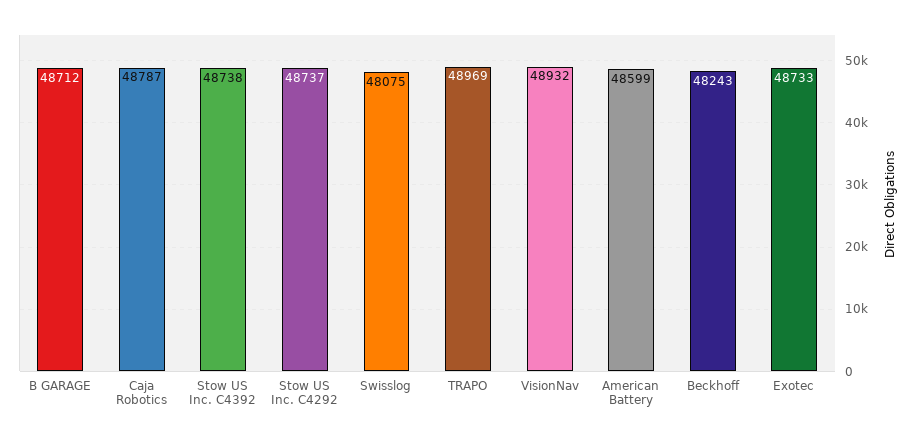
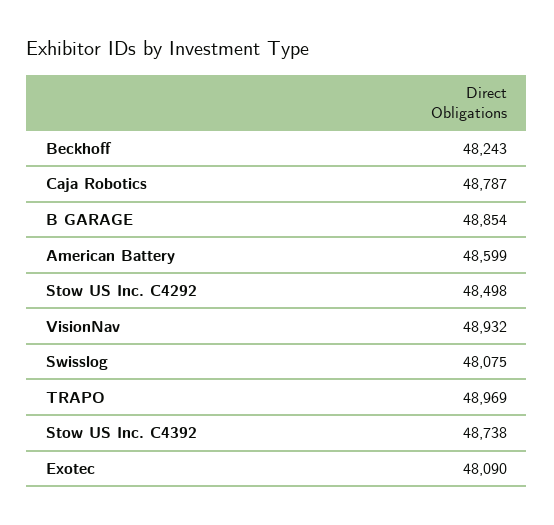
B GARAGE: 48712 -> 48854
Stow US Inc. C4292: 48737 -> 48498
Exotec: 48733 -> 48090

